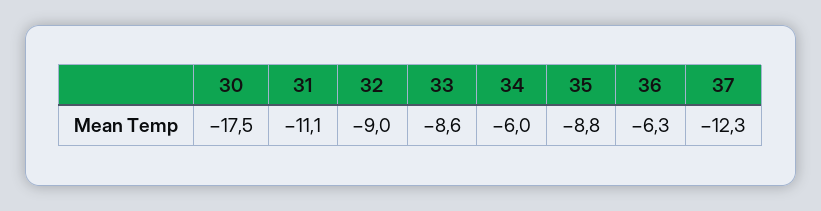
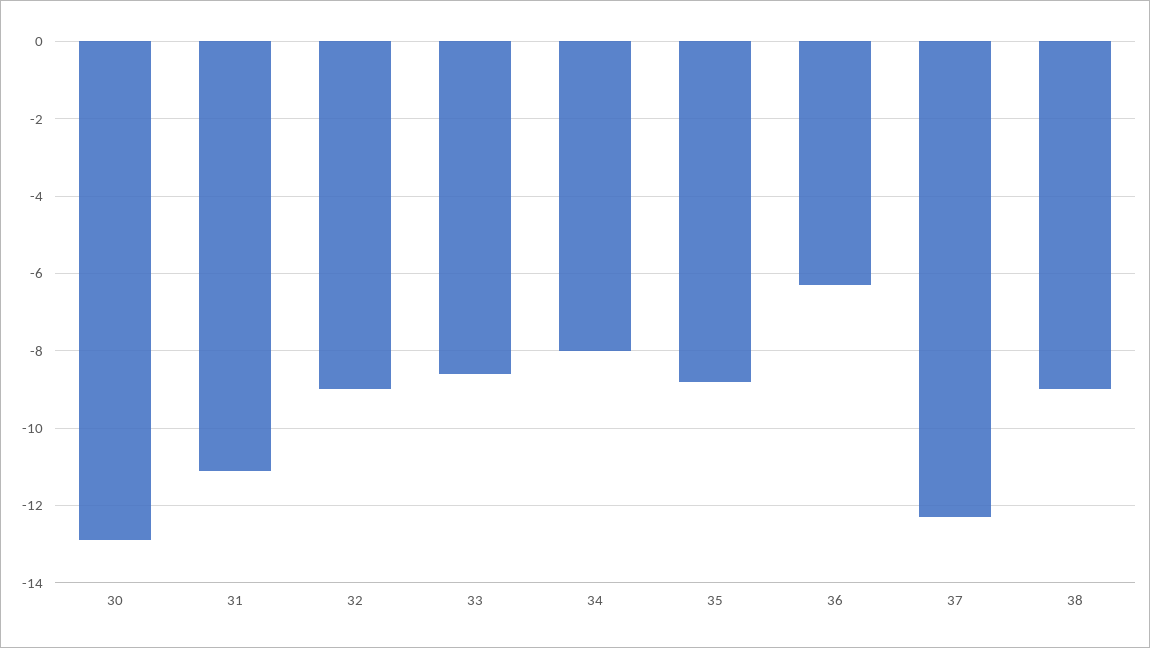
30: -17.5 -> -13
34: -6 -> -8
38: none -> -9

